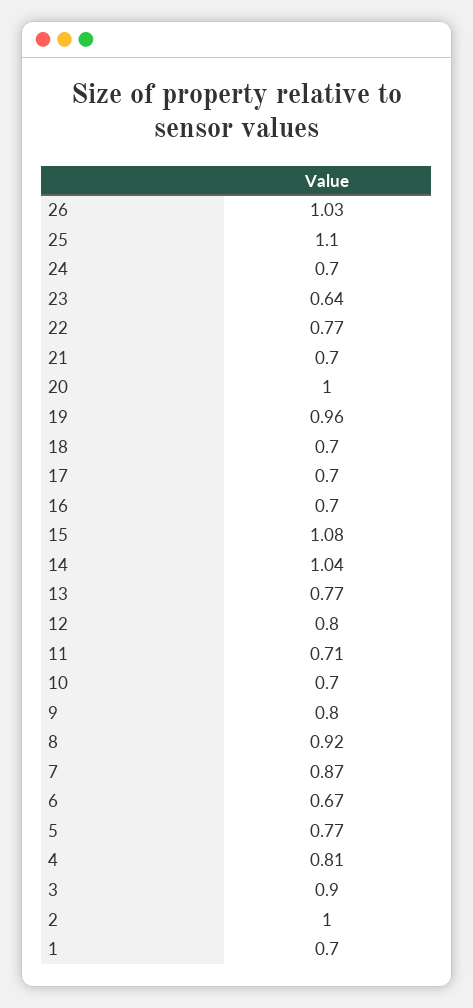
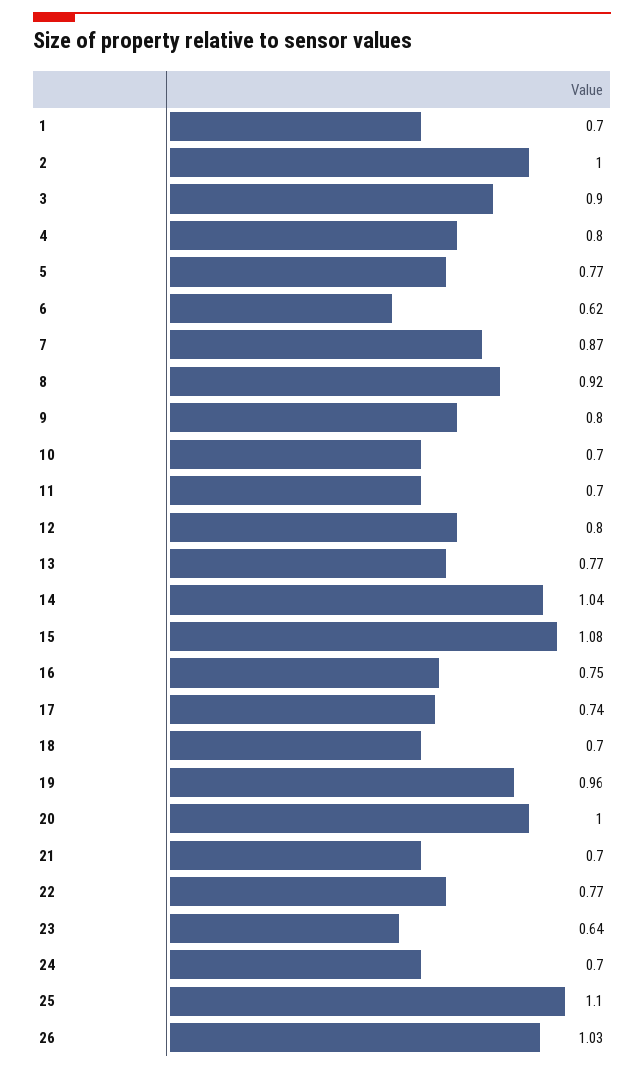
17: 0.7 -> 0.74
16: 0.7 -> 0.75
11: 0.71 -> 0.7
6: 0.67 -> 0.62
4: 0.81 -> 0.8

